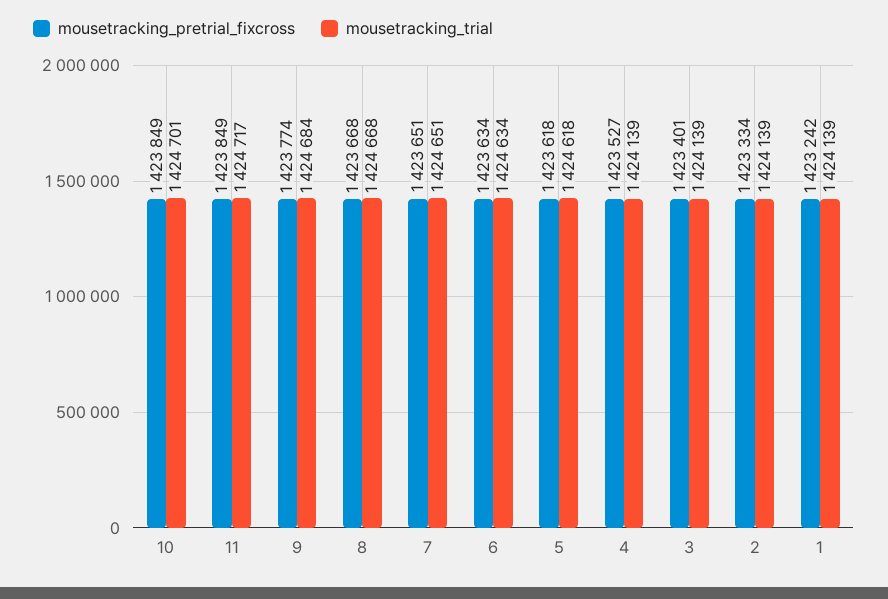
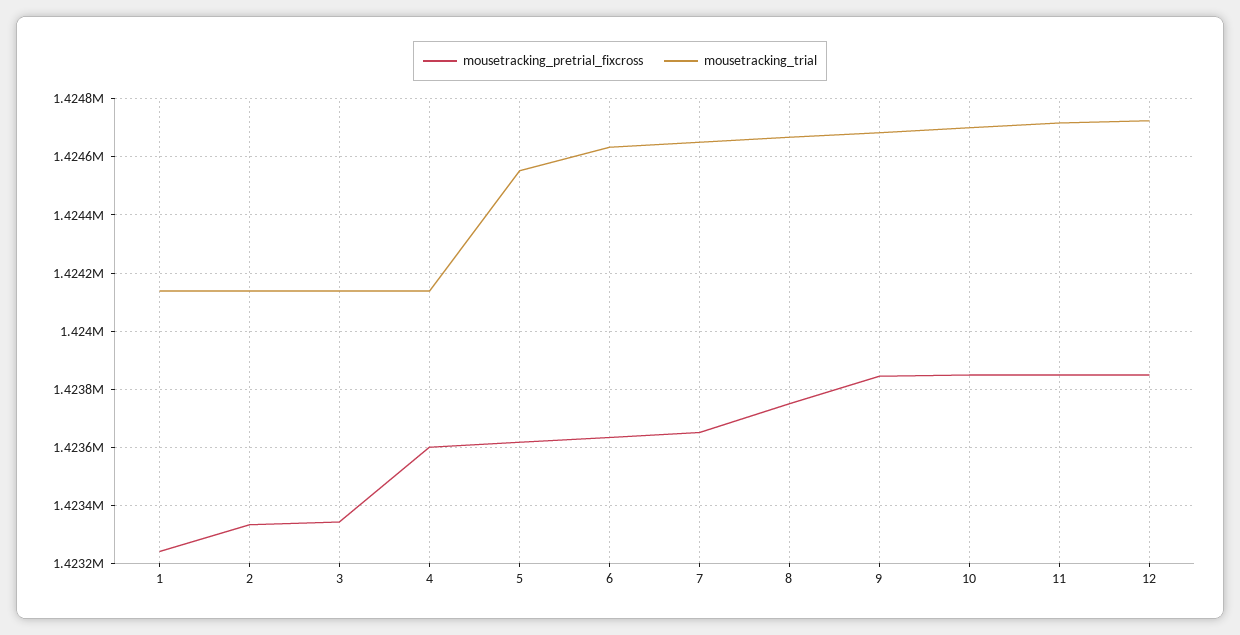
mousetracking_pretrial_fixcross, 9: 1423774 -> 1423850
mousetracking_pretrial_fixcross, 8: 1423668 -> 1423750
mousetracking_trial, 5: 1424618 -> 1424550
mousetracking_pretrial_fixcross, 4: 1423527 -> 1423600
mousetracking_pretrial_fixcross, 3: 1423401 -> 1423350
mousetracking_pretrial_fixcross, 12: none -> 1423850
mousetracking_trial, 12: none -> 1424725

